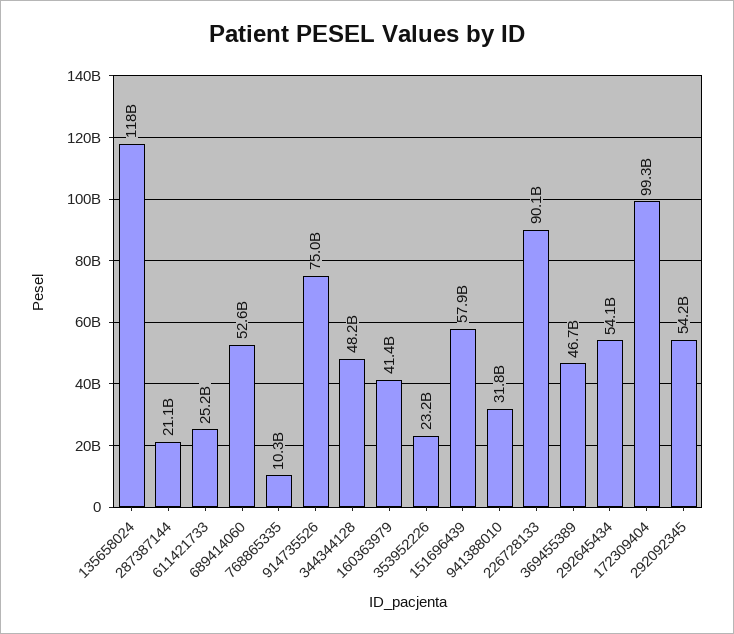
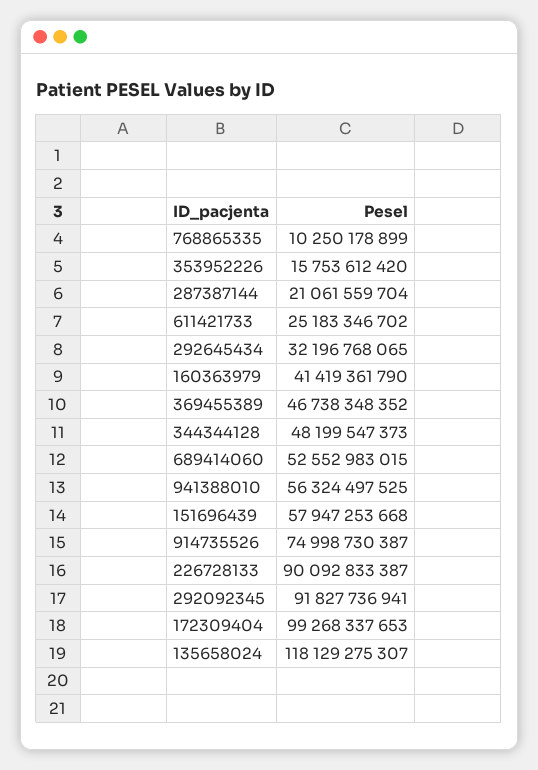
353952226: 23200000000 -> 15753612420
941388010: 31800000000 -> 56324497525
292645434: 54100000000 -> 32196768065
292092345: 54200000000 -> 91827736941

